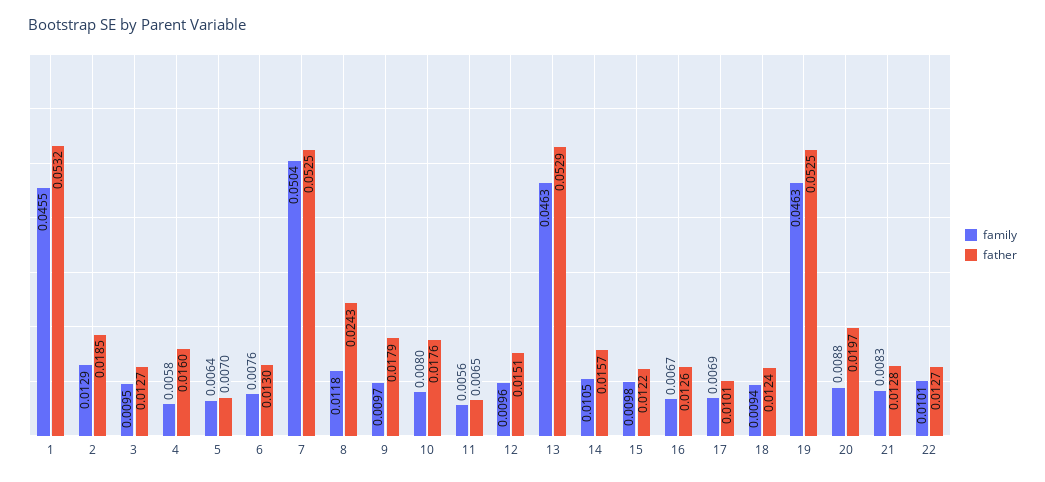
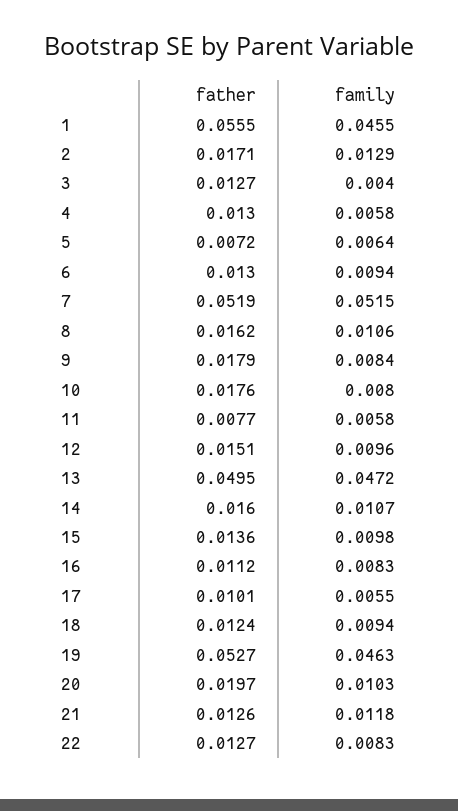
father, 1: 0.0532 -> 0.0555
father, 2: 0.0185 -> 0.0171
family, 3: 0.0095 -> 0.004
father, 4: 0.016 -> 0.013
father, 5: 0.007 -> 0.0072
family, 6: 0.0076 -> 0.0094
family, 7: 0.0504 -> 0.0515
father, 7: 0.0525 -> 0.0519
family, 8: 0.0118 -> 0.0106
father, 8: 0.0243 -> 0.0162
family, 9: 0.0097 -> 0.0084
family, 11: 0.0056 -> 0.0058
father, 11: 0.0065 -> 0.0077
family, 13: 0.0463 -> 0.0472
father, 13: 0.0529 -> 0.0495
family, 14: 0.0105 -> 0.0107
father, 14: 0.0157 -> 0.016
father, 15: 0.0122 -> 0.0136
family, 16: 0.0067 -> 0.0083
father, 16: 0.0126 -> 0.0112
family, 17: 0.0069 -> 0.0055
father, 19: 0.0525 -> 0.0527
family, 20: 0.0088 -> 0.0103
family, 21: 0.0083 -> 0.0118
father, 21: 0.0128 -> 0.0126
family, 22: 0.0101 -> 0.0083

